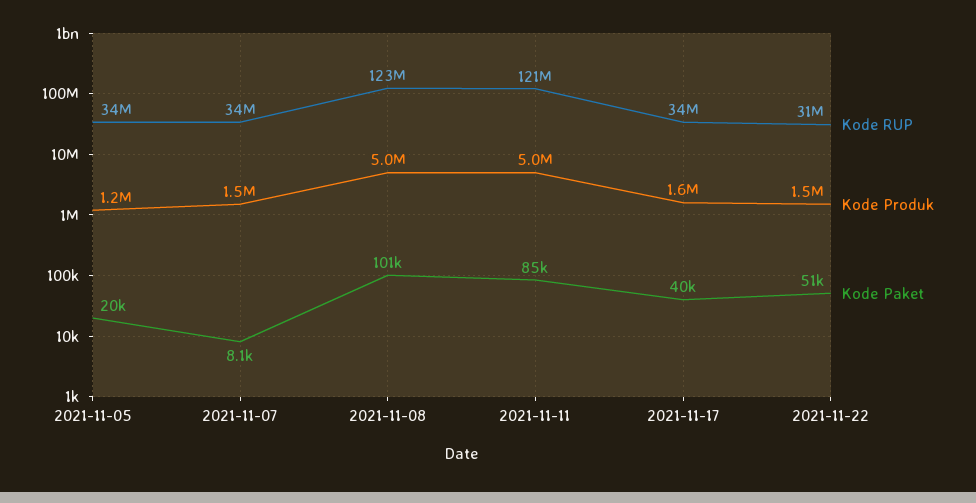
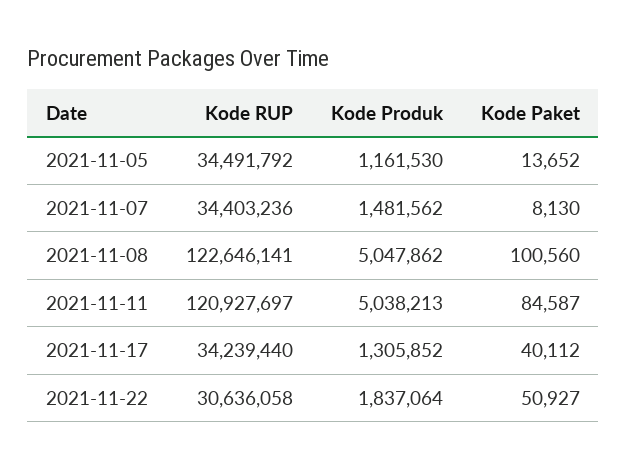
Kode Paket, 2021-11-05: 20000 -> 13652
Kode Produk, 2021-11-17: 1600000 -> 1305852
Kode Produk, 2021-11-22: 1500000 -> 1837064

